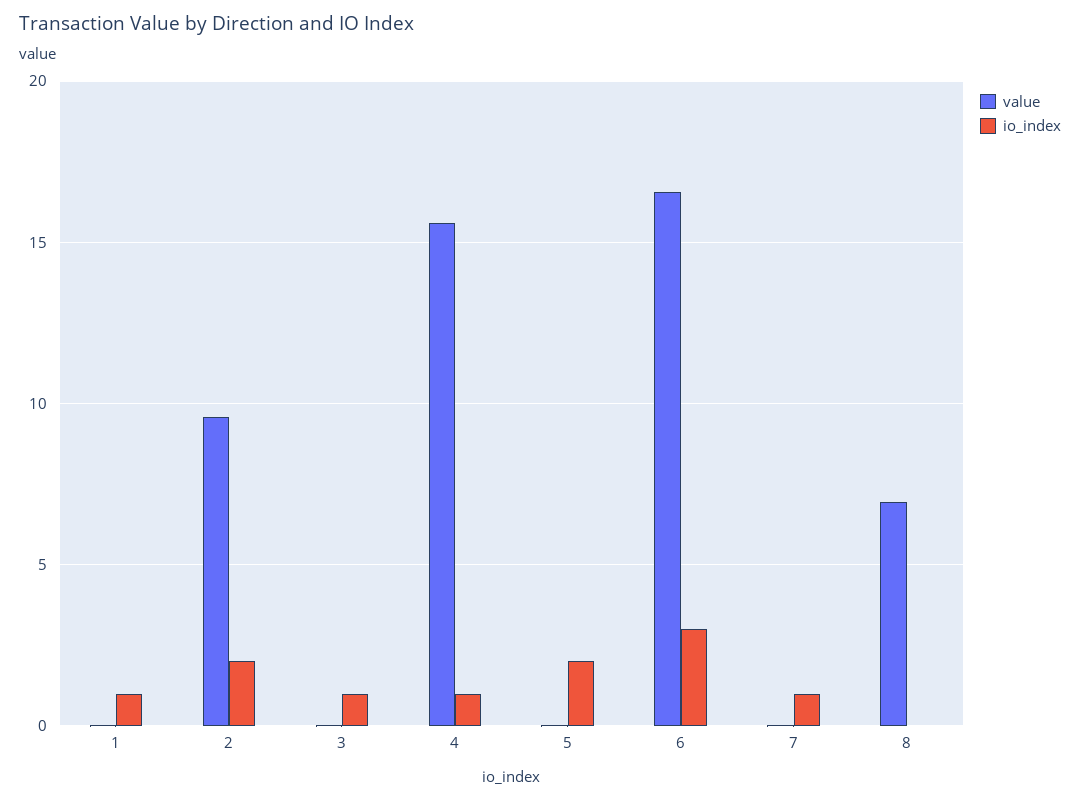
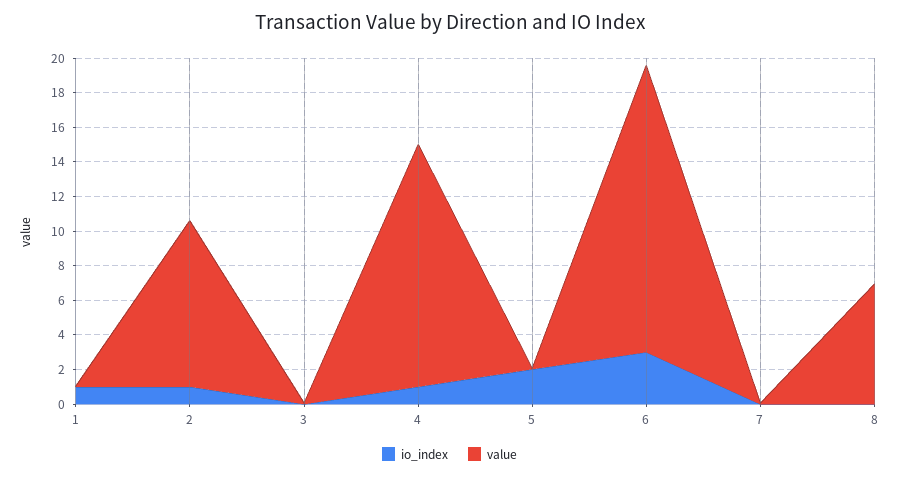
io_index, 2: 2 -> 1
io_index, 3: 1 -> 0
value, 4: 15.5 -> 14
io_index, 7: 1 -> 0

